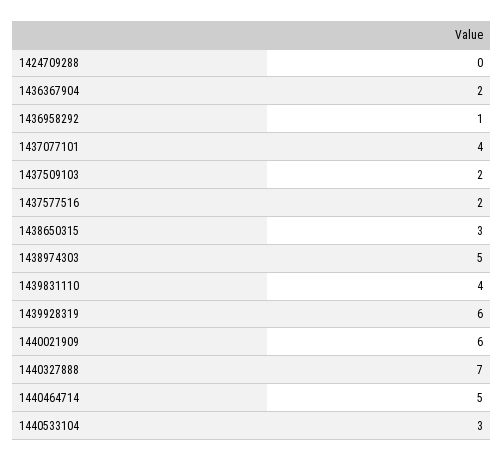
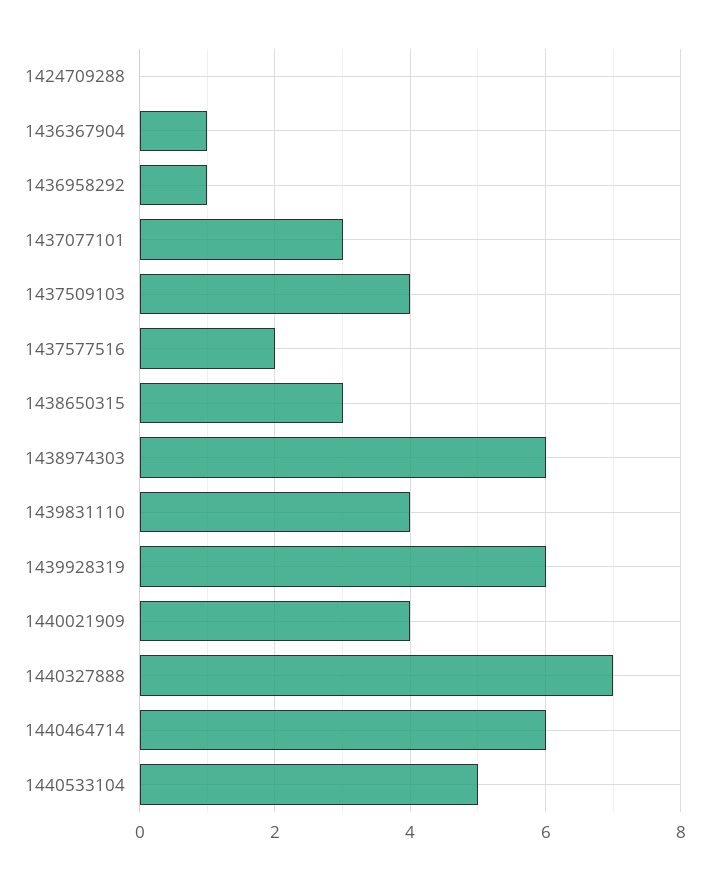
1436367904: 2 -> 1
1437077101: 4 -> 3
1437509103: 2 -> 4
1438974303: 5 -> 6
1440021909: 6 -> 4
1440464714: 5 -> 6
1440533104: 3 -> 5

